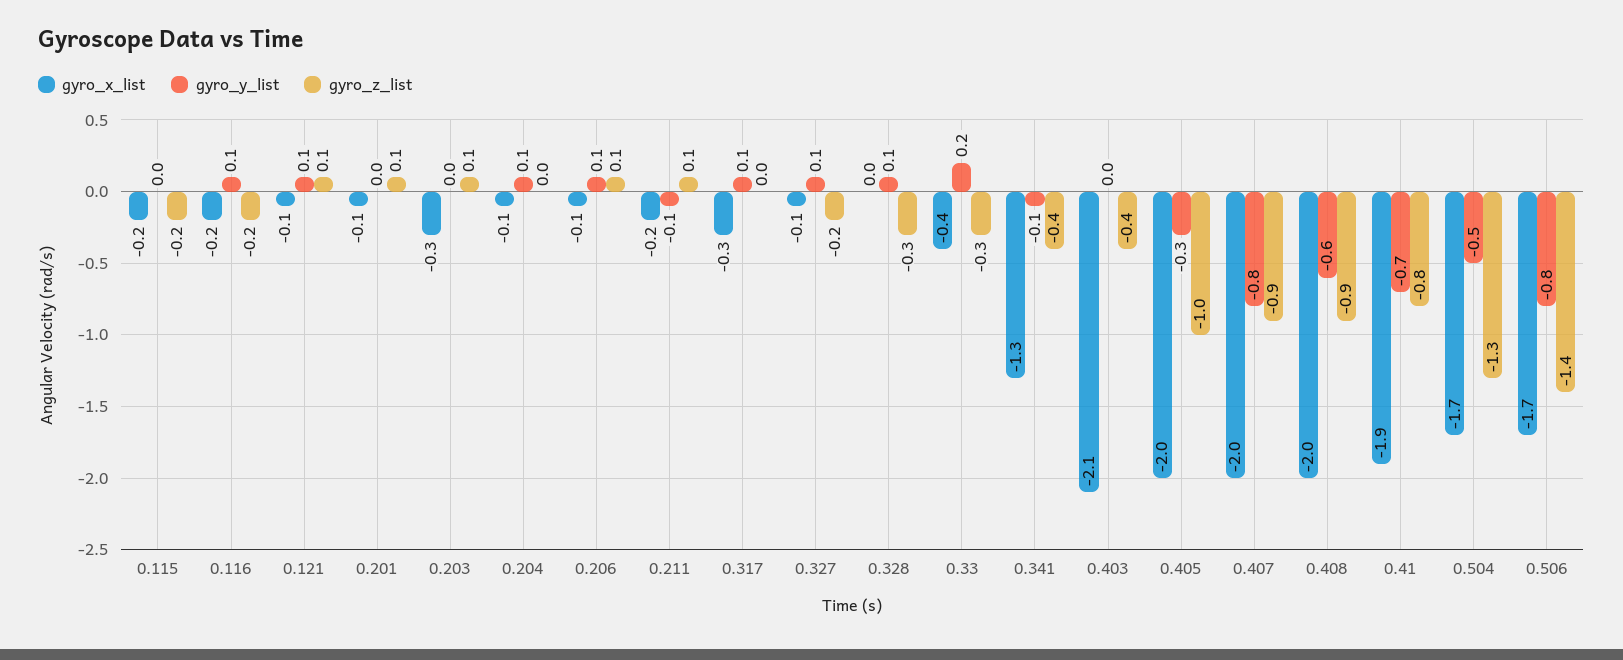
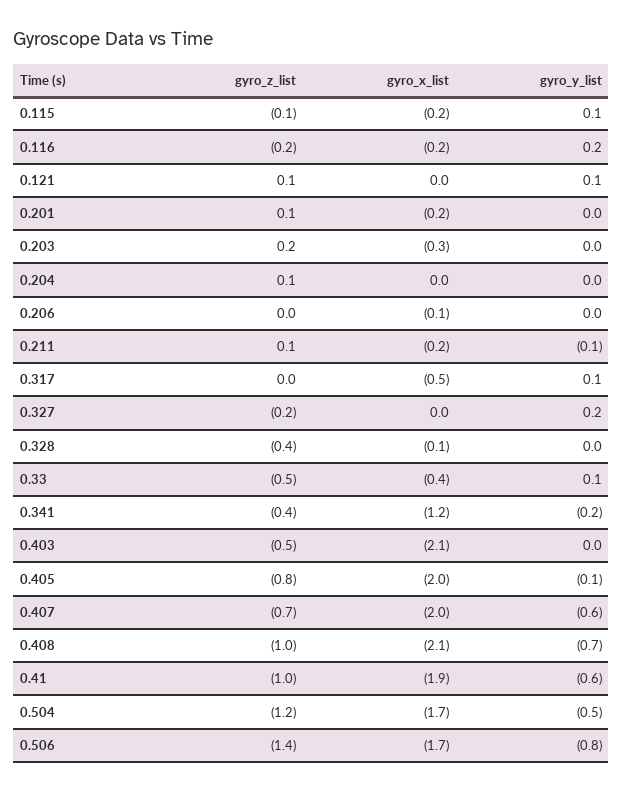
gyro_y_list, 0.115: 0 -> 0.1
gyro_z_list, 0.115: -0.2 -> -0.1
gyro_y_list, 0.116: 0.1 -> 0.2
gyro_x_list, 0.121: -0.1 -> 0
gyro_x_list, 0.201: -0.1 -> -0.2
gyro_z_list, 0.203: 0.1 -> 0.2
gyro_x_list, 0.204: -0.1 -> 0
gyro_y_list, 0.204: 0.1 -> 0
gyro_z_list, 0.204: 0 -> 0.1
gyro_y_list, 0.206: 0.1 -> 0
gyro_z_list, 0.206: 0.1 -> 0
gyro_x_list, 0.317: -0.3 -> -0.5
gyro_x_list, 0.327: -0.1 -> 0
gyro_y_list, 0.327: 0.1 -> 0.2
gyro_x_list, 0.328: 0 -> -0.1
gyro_y_list, 0.328: 0.1 -> 0
gyro_z_list, 0.328: -0.3 -> -0.4
gyro_y_list, 0.33: 0.2 -> 0.1
gyro_z_list, 0.33: -0.3 -> -0.5
gyro_x_list, 0.341: -1.3 -> -1.2
gyro_y_list, 0.341: -0.1 -> -0.2
gyro_z_list, 0.403: -0.4 -> -0.5
gyro_y_list, 0.405: -0.3 -> -0.1
gyro_z_list, 0.405: -1 -> -0.8
gyro_y_list, 0.407: -0.8 -> -0.6
gyro_z_list, 0.407: -0.9 -> -0.7
gyro_x_list, 0.408: -2 -> -2.1
gyro_y_list, 0.408: -0.6 -> -0.7
gyro_z_list, 0.408: -0.9 -> -1
gyro_y_list, 0.41: -0.7 -> -0.6
gyro_z_list, 0.41: -0.8 -> -1
gyro_z_list, 0.504: -1.3 -> -1.2

